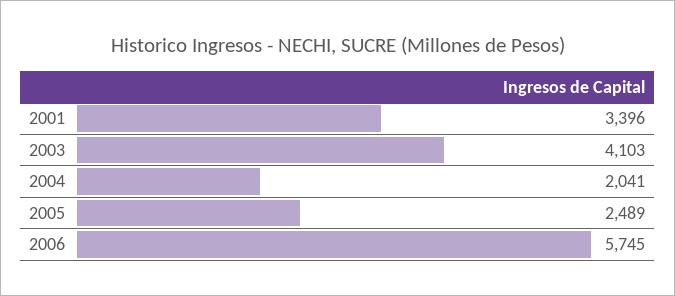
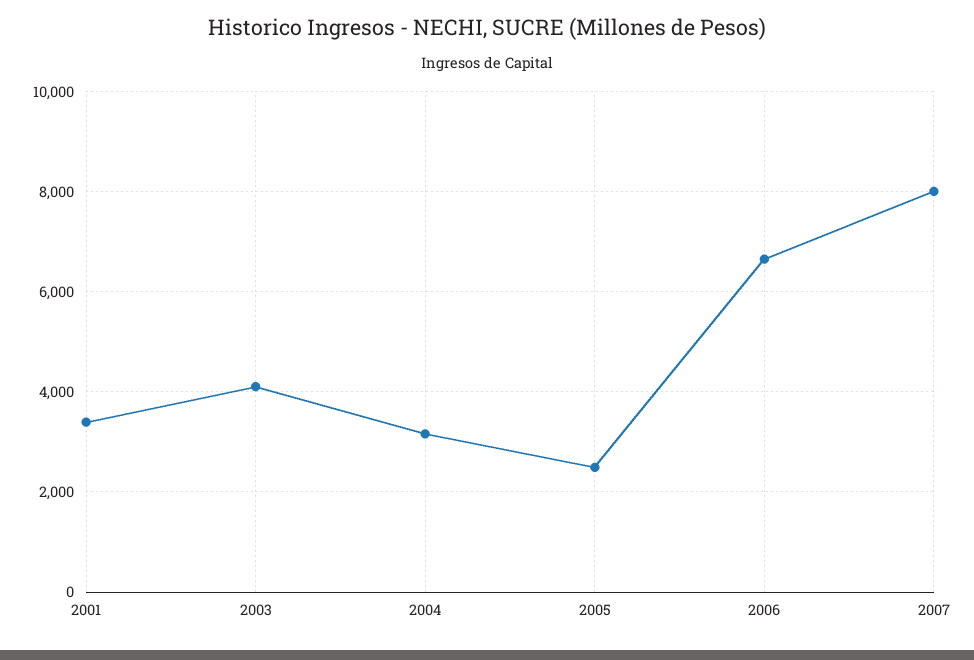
2004: 2041 -> 3200
2006: 5745 -> 6600
2007: none -> 8000

